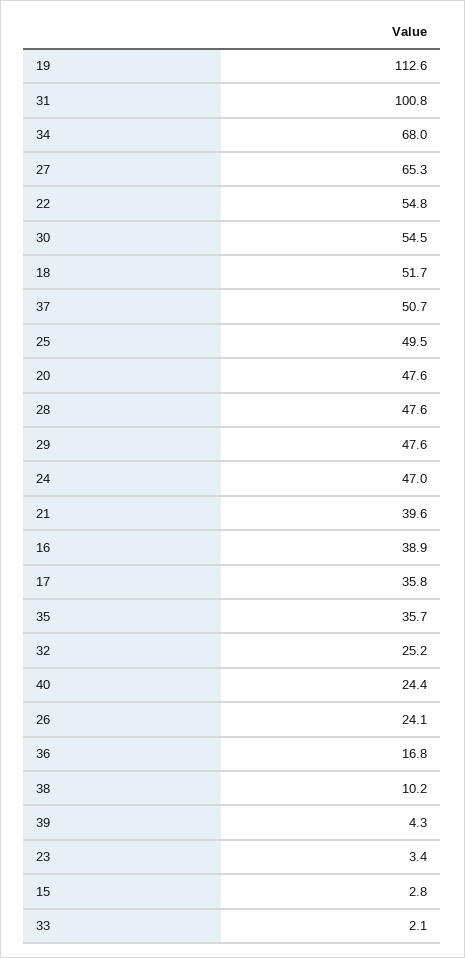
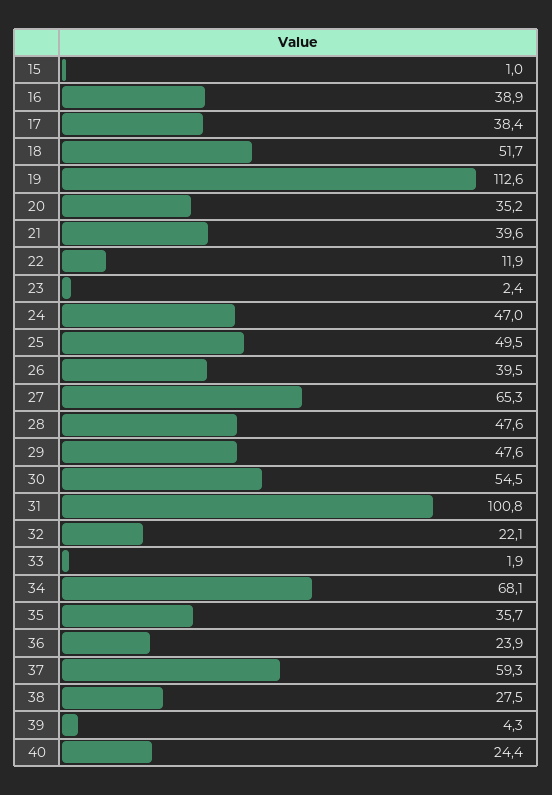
34: 68 -> 68.1
22: 54.8 -> 11.9
37: 50.7 -> 59.3
20: 47.6 -> 35.2
17: 35.8 -> 38.4
32: 25.2 -> 22.1
26: 24.1 -> 39.5
36: 16.8 -> 23.9
38: 10.2 -> 27.5
23: 3.4 -> 2.4
15: 2.8 -> 1
33: 2.1 -> 1.9

